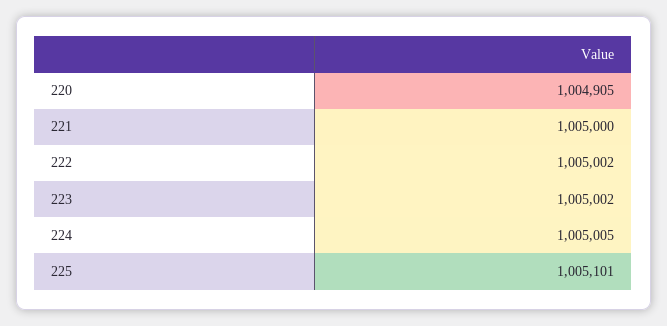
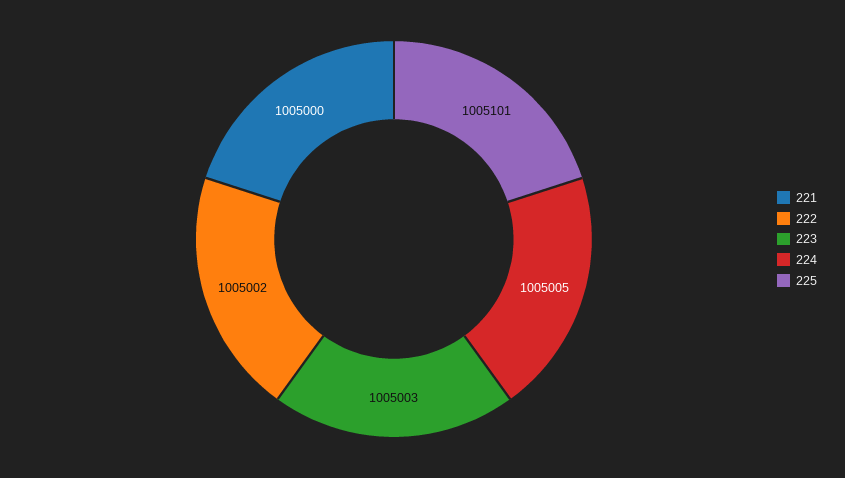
220: 1004905 -> none
223: 1005002 -> 1005003

